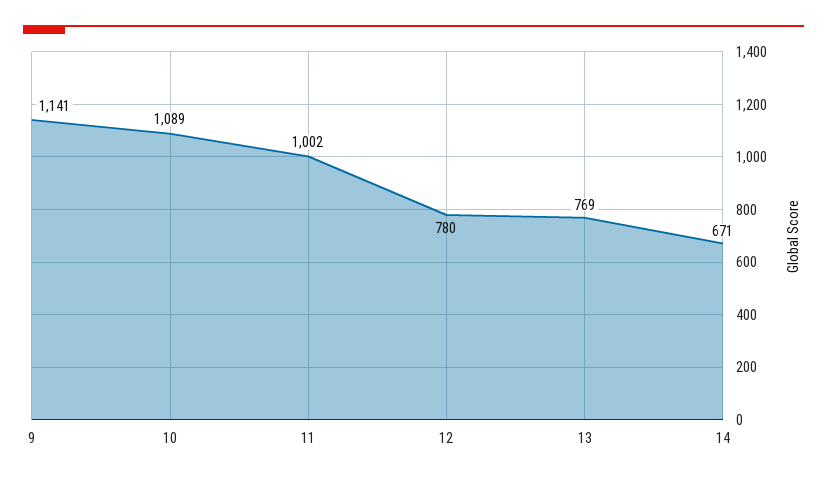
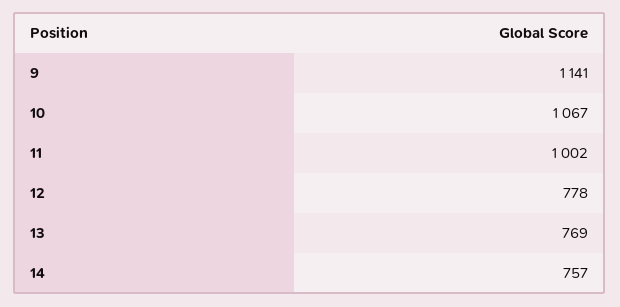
10: 1089 -> 1067
12: 780 -> 778
14: 671 -> 757

